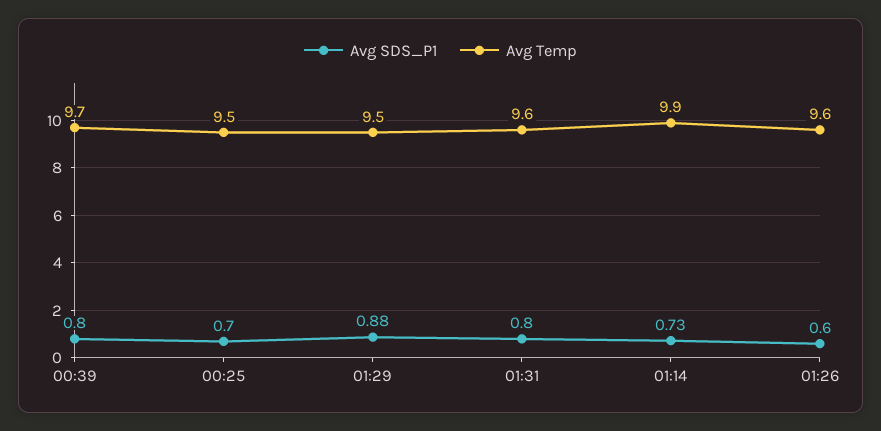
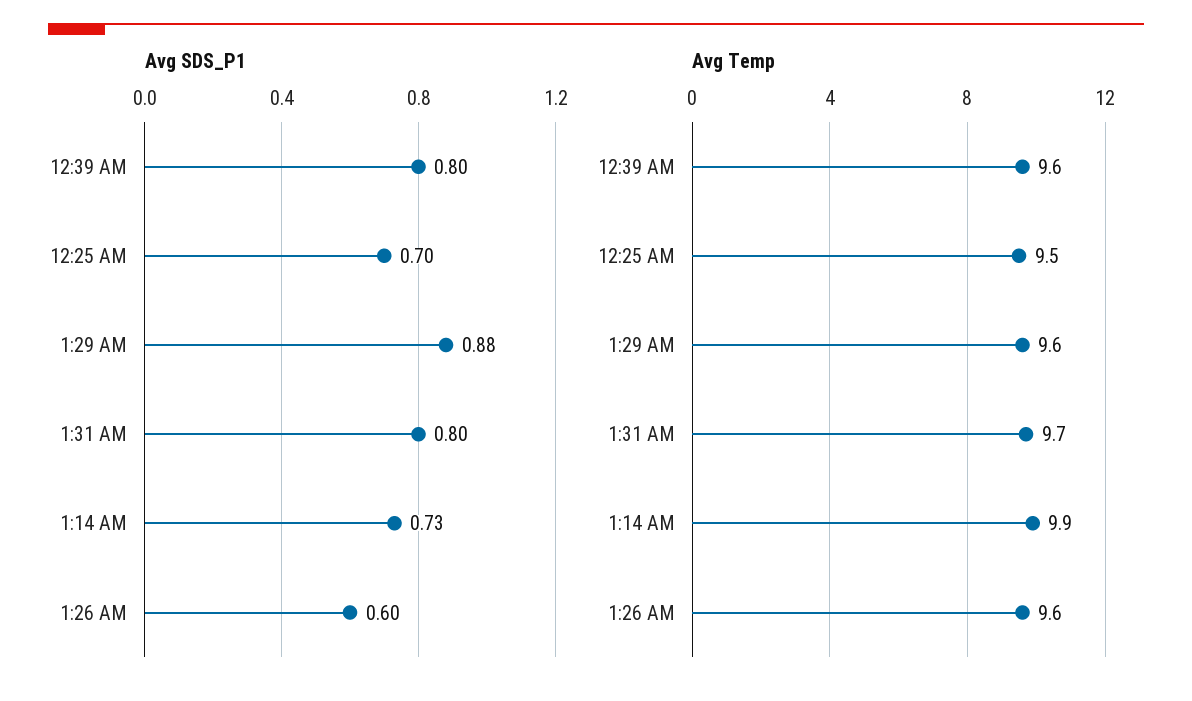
Avg Temp, 00:39: 9.7 -> 9.6
Avg Temp, 01:29: 9.5 -> 9.6
Avg Temp, 01:31: 9.6 -> 9.7

